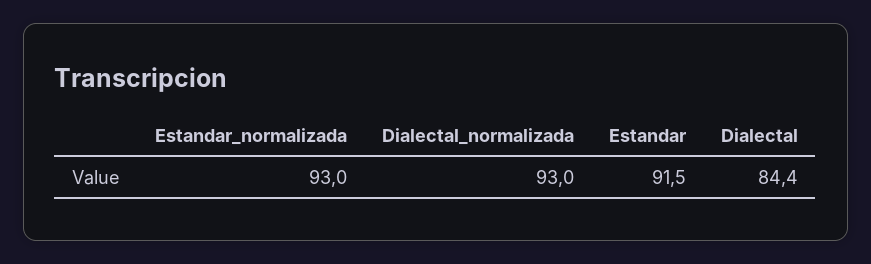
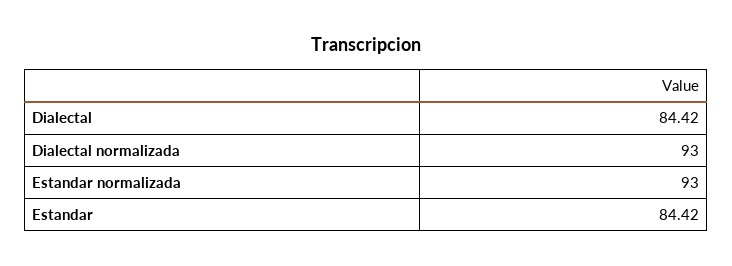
Estandar: 91.5 -> 84.42

